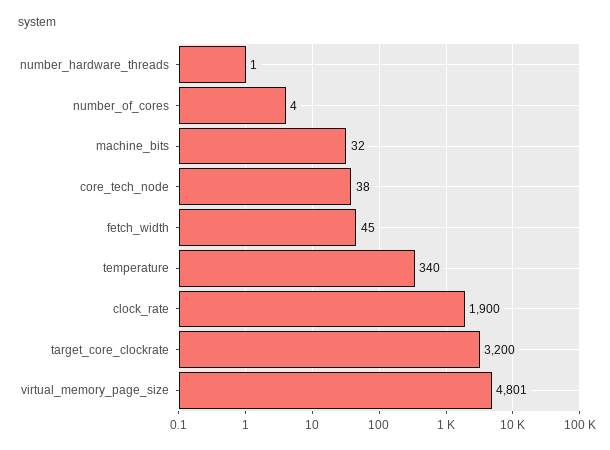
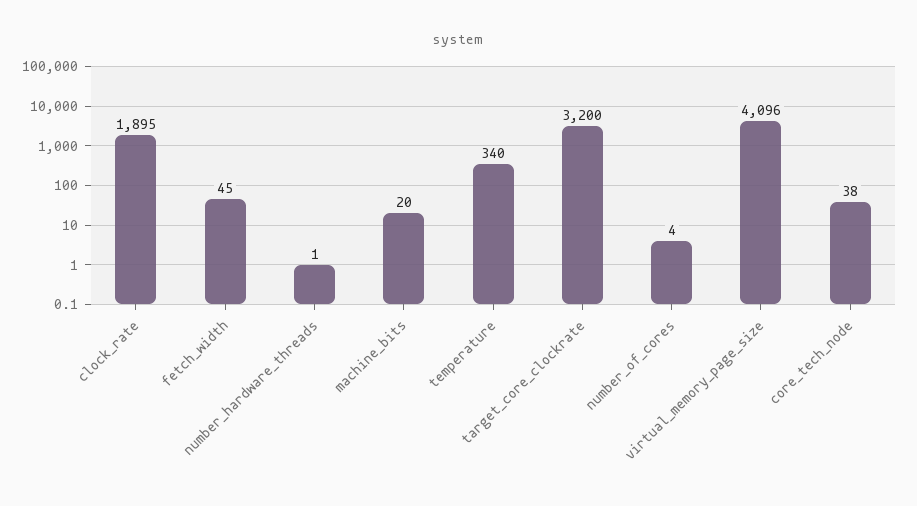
machine_bits: 32 -> 20
clock_rate: 1900 -> 1895
virtual_memory_page_size: 4801 -> 4096

